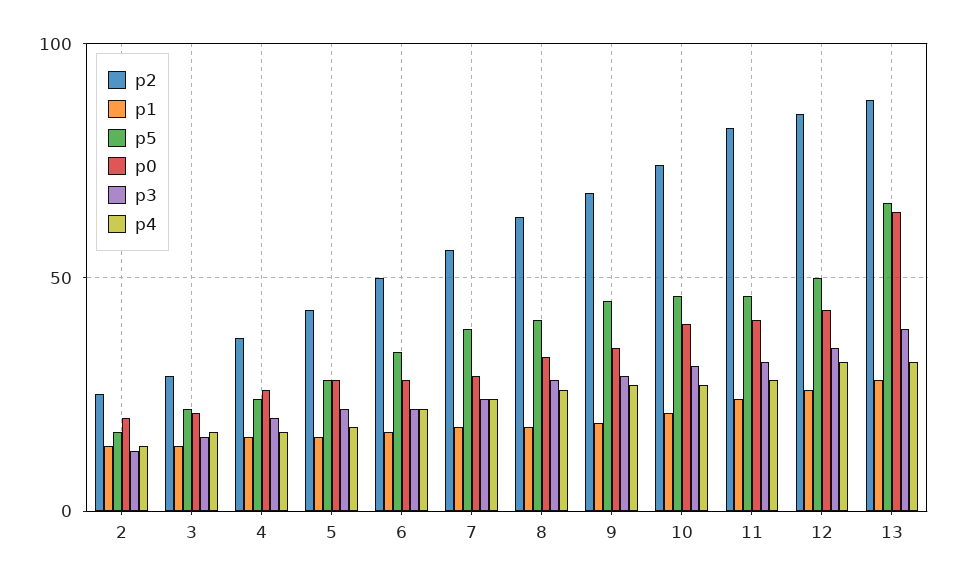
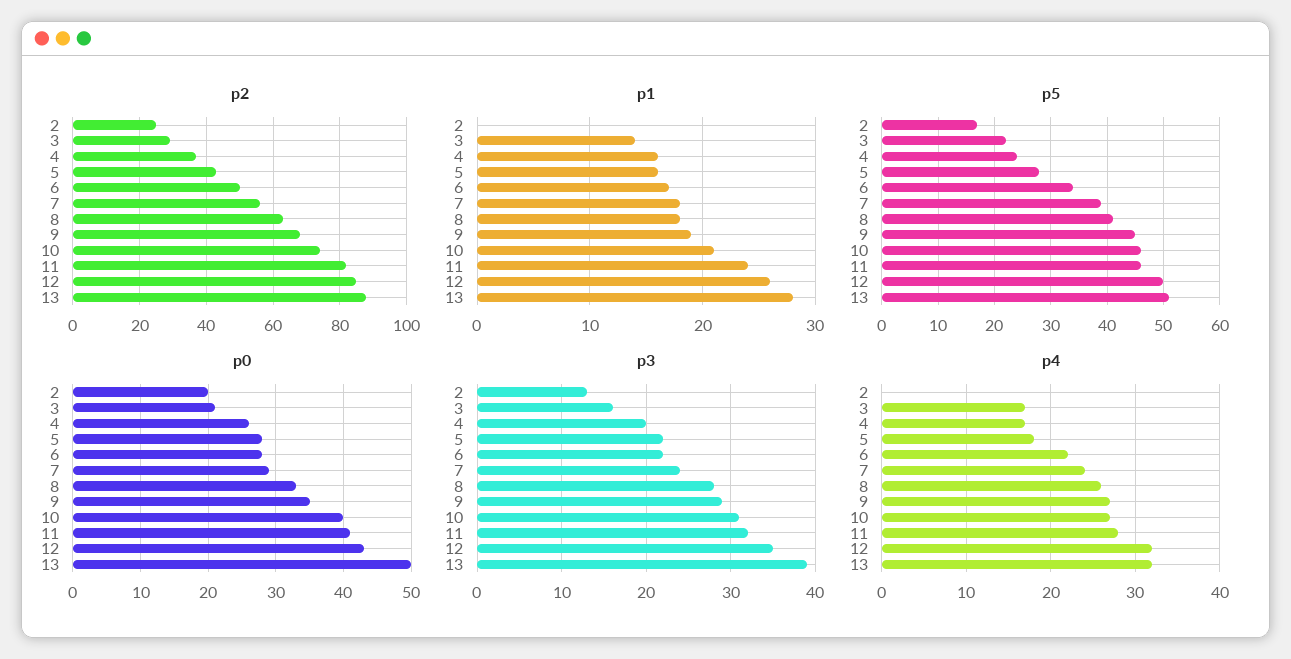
p1, 2: 15 -> 0
p4, 2: 15 -> 0
p5, 13: 65 -> 50
p0, 13: 65 -> 50

